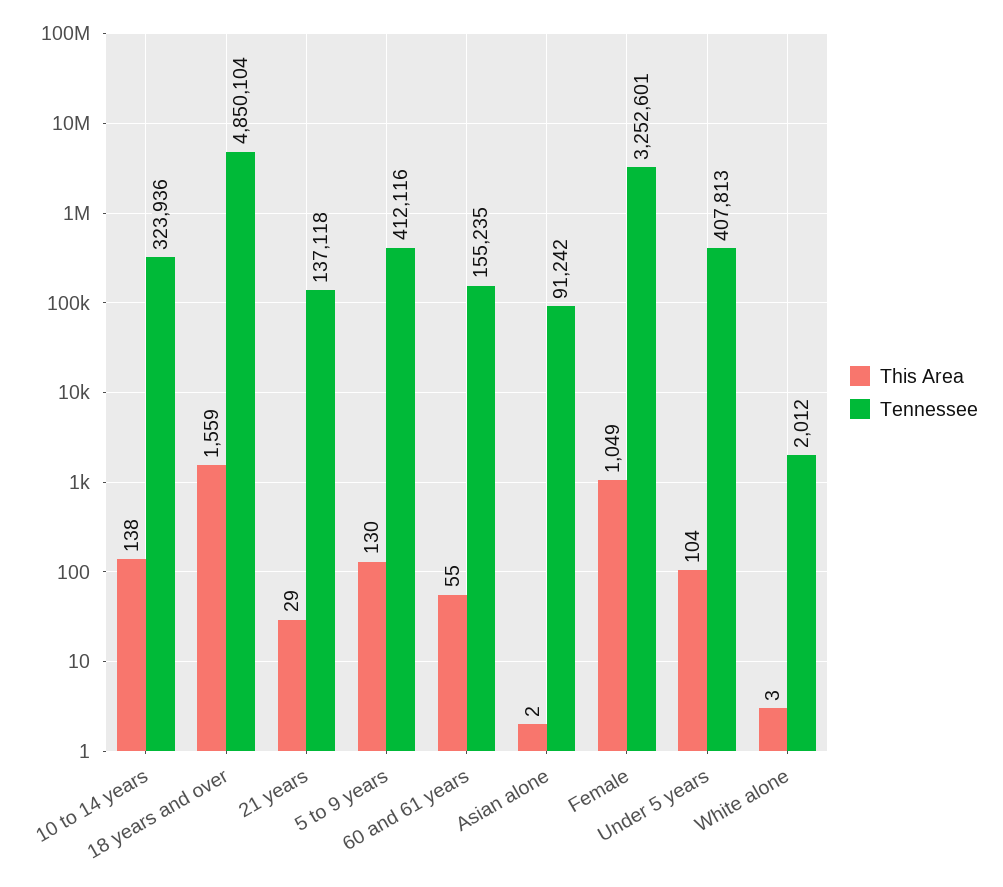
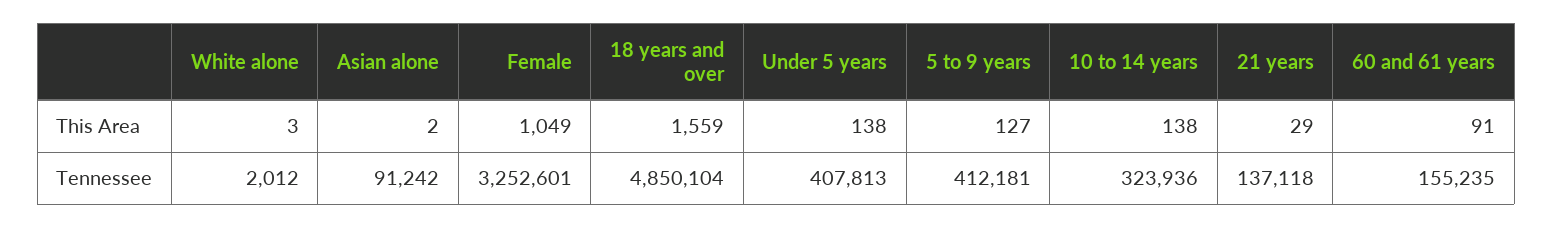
This Area, 5 to 9 years: 130 -> 127
Tennessee, 5 to 9 years: 412116 -> 412181
This Area, 60 and 61 years: 55 -> 91
This Area, Under 5 years: 104 -> 138

